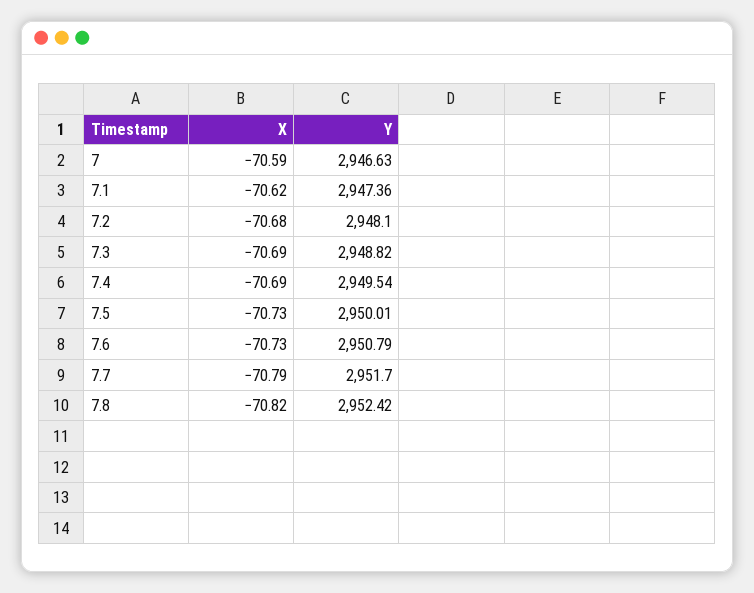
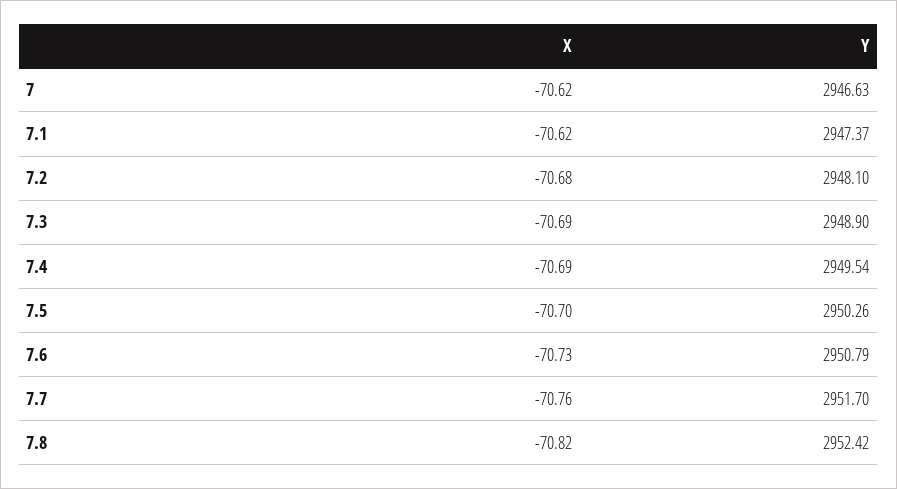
X, 7: -70.59 -> -70.62
Y, 7.1: 2947.36 -> 2947.37
Y, 7.3: 2948.82 -> 2948.9
X, 7.5: -70.73 -> -70.7
Y, 7.5: 2950.01 -> 2950.26
X, 7.7: -70.79 -> -70.76

